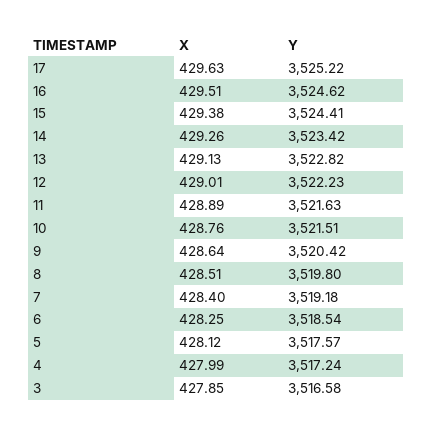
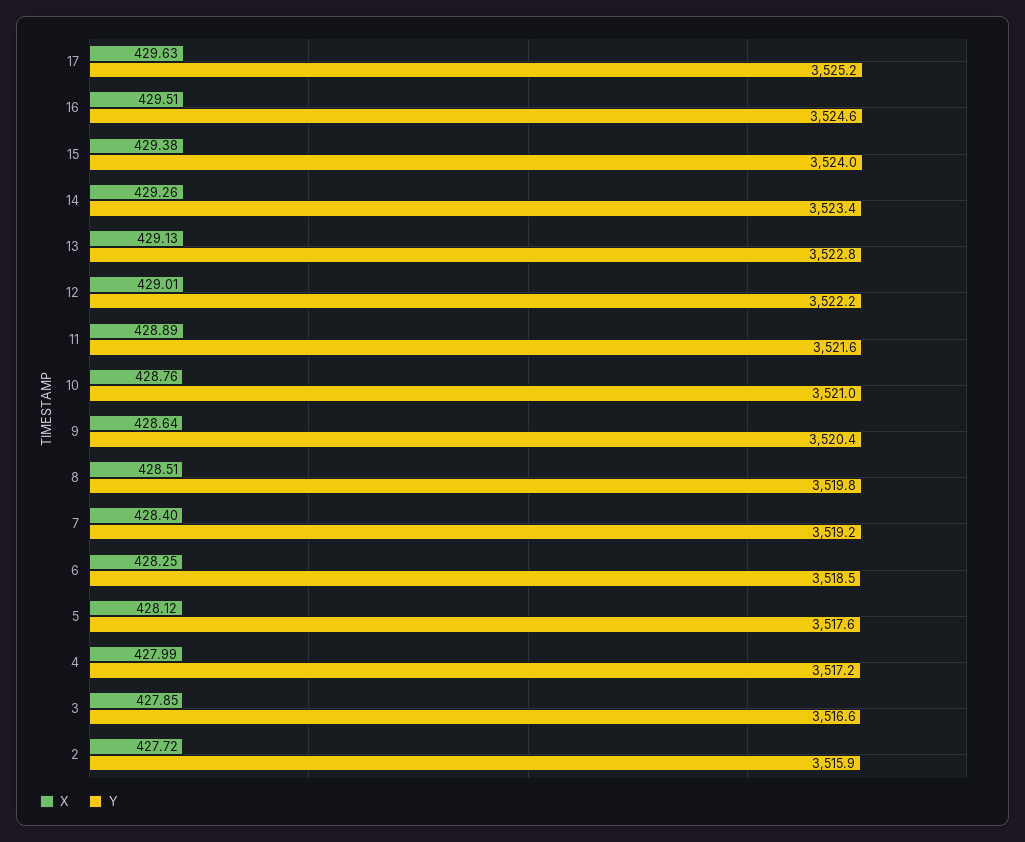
Y, 15: 3524.41 -> 3524
Y, 10: 3521.51 -> 3521
X, 2: none -> 427.72
Y, 2: none -> 3515.9

